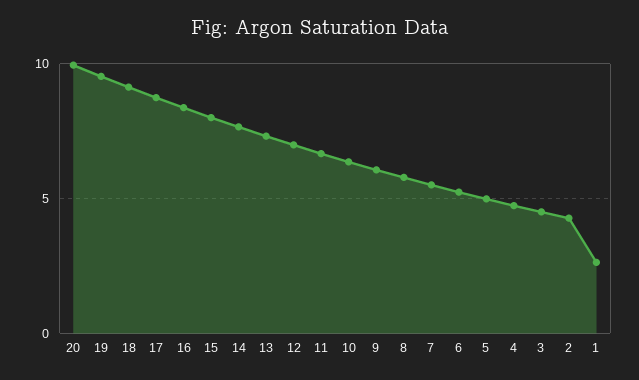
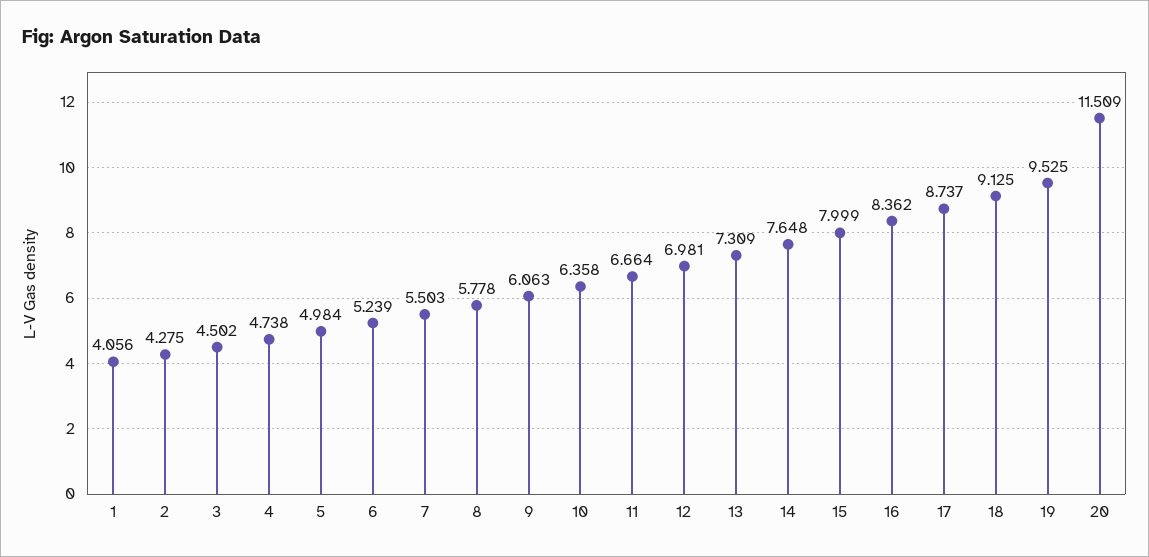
20: 10 -> 11.509
1: 2.5 -> 4.056

